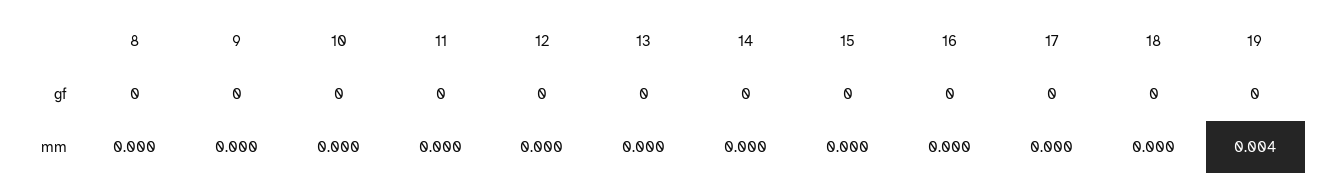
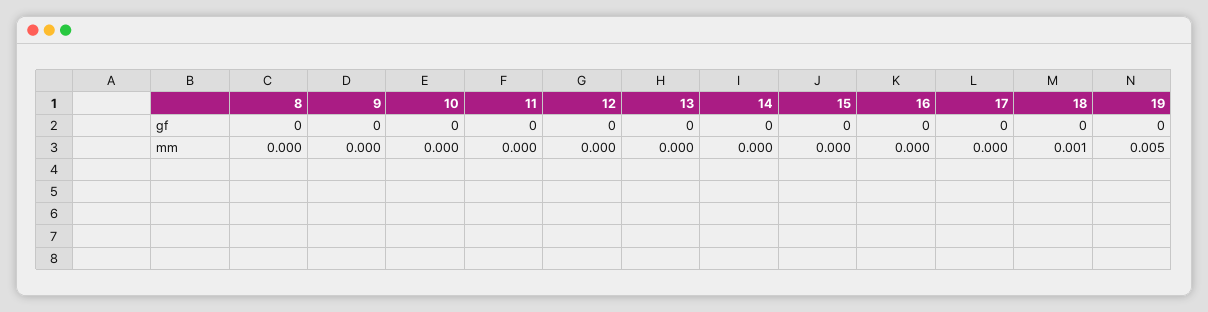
18, mm: 0 -> 0.001
19, mm: 0.004 -> 0.005

